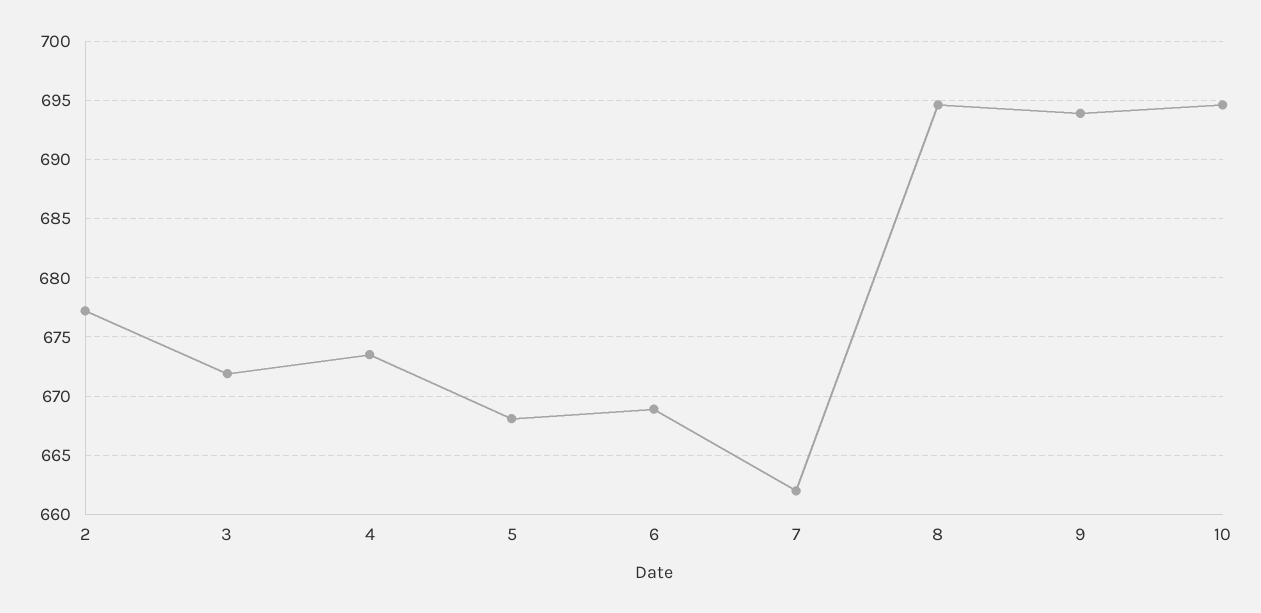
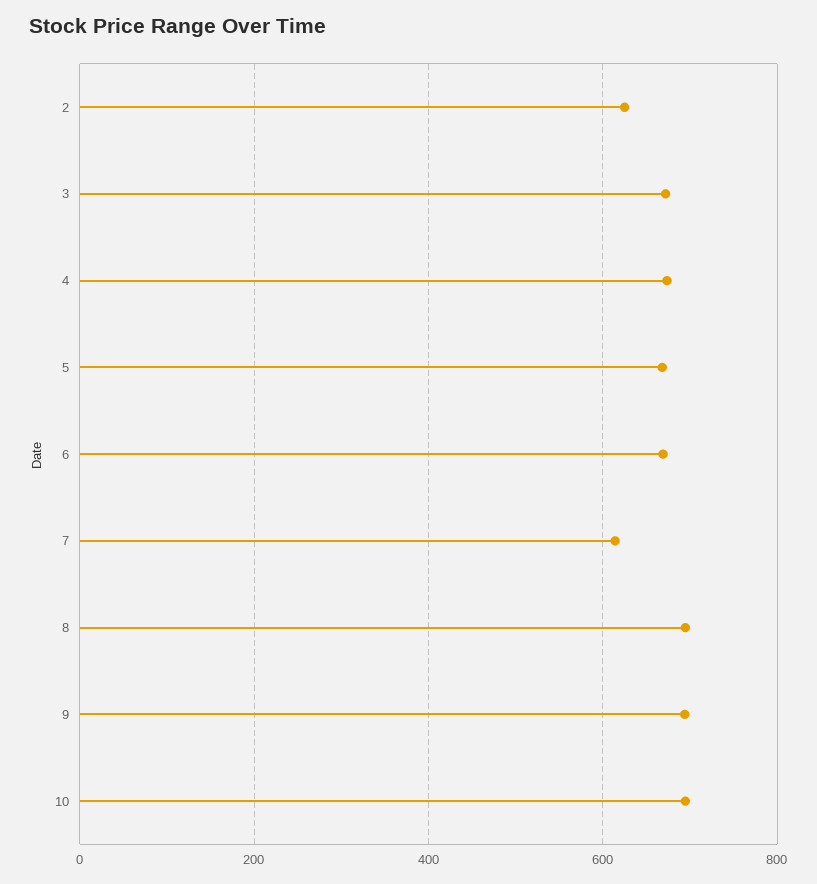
2: 677 -> 620
7: 662 -> 620

